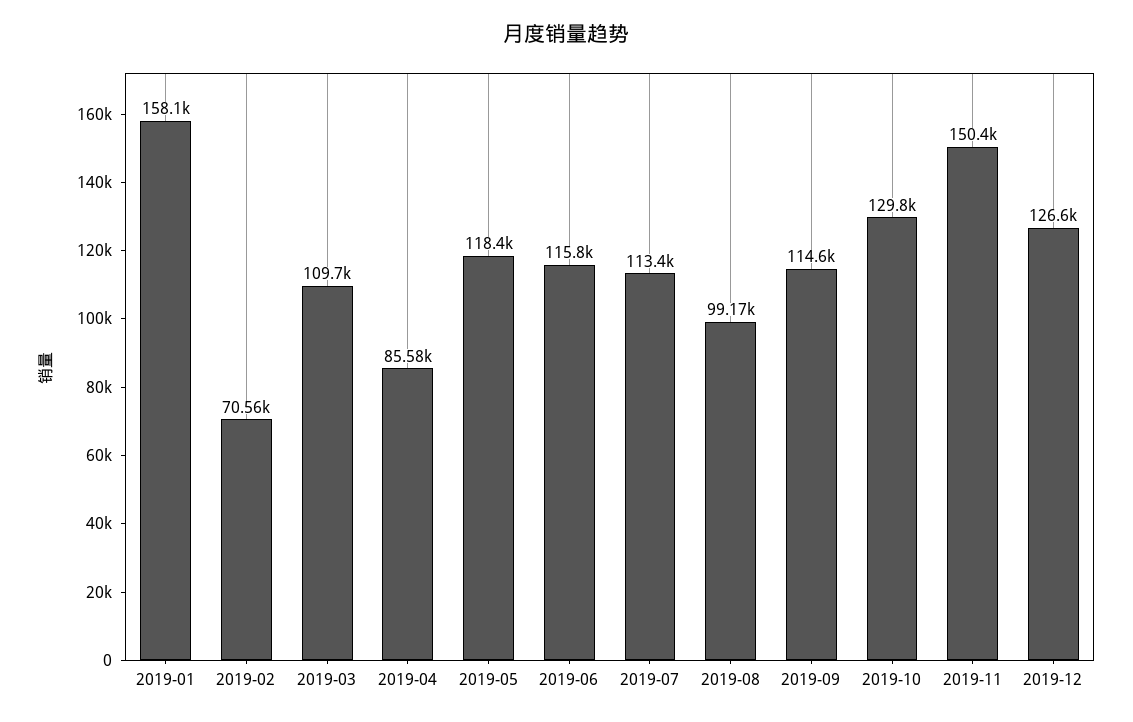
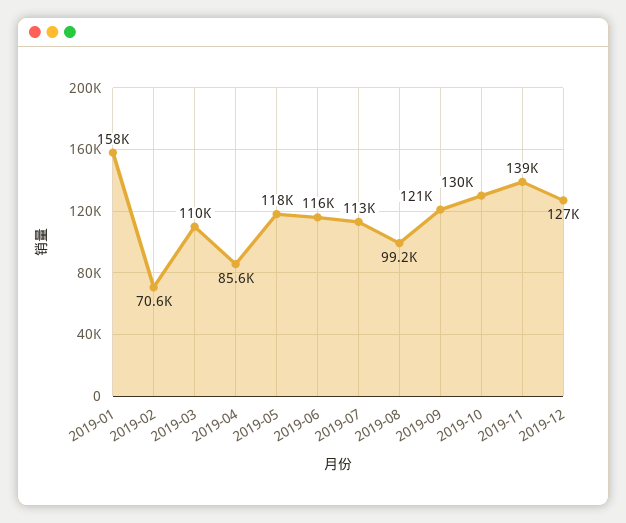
2019-09: 114600 -> 121000
2019-11: 150400 -> 139000

